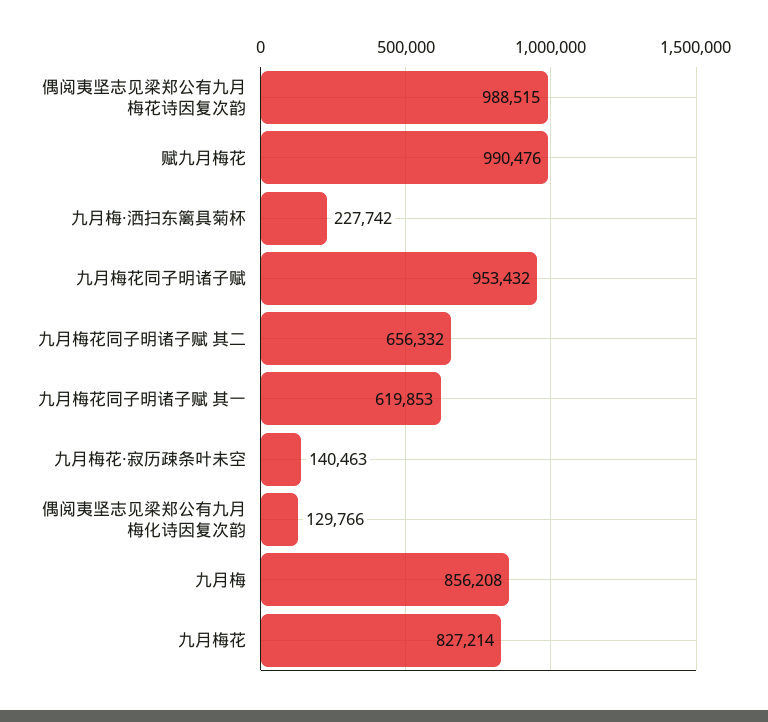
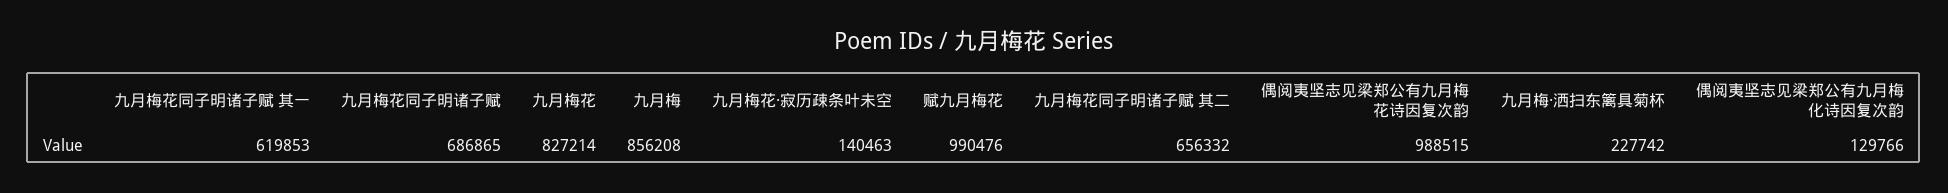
九月梅花同子明诸子赋: 953432 -> 686865

